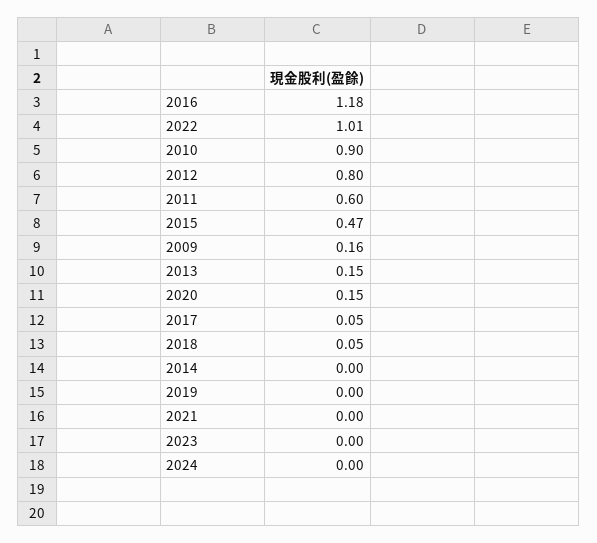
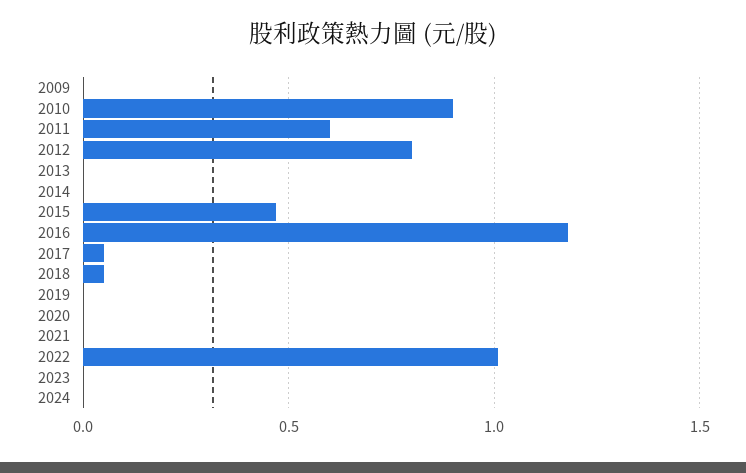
2009: 0.16 -> 0
2013: 0.15 -> 0
2020: 0.15 -> 0

